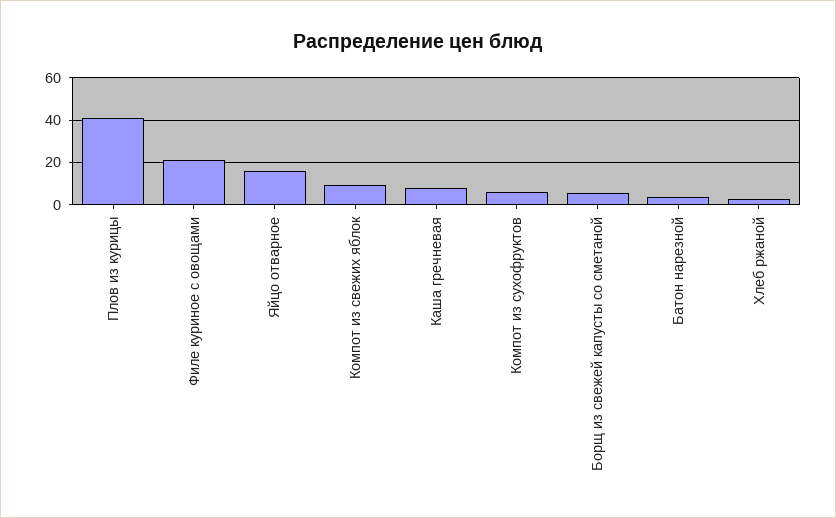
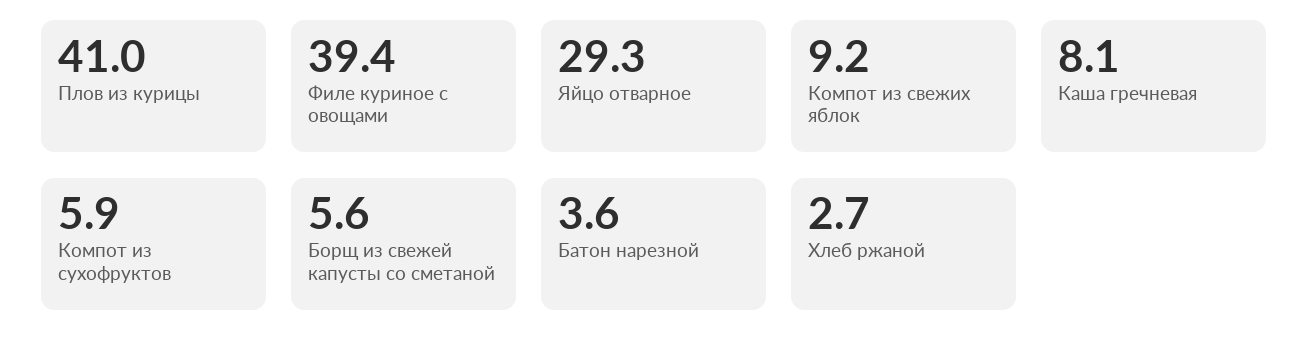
Филе куриное с овощами: 20 -> 39.4
Яйцо отварное: 15 -> 29.3

